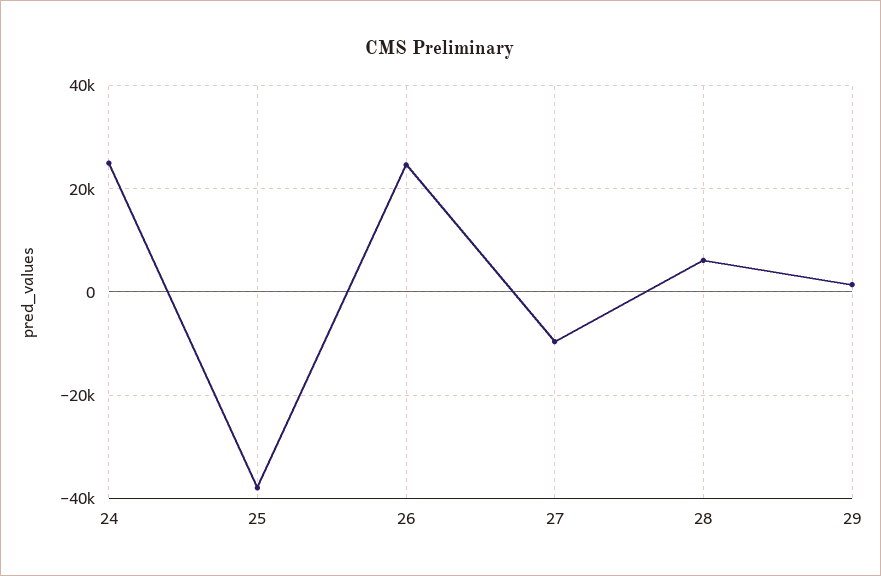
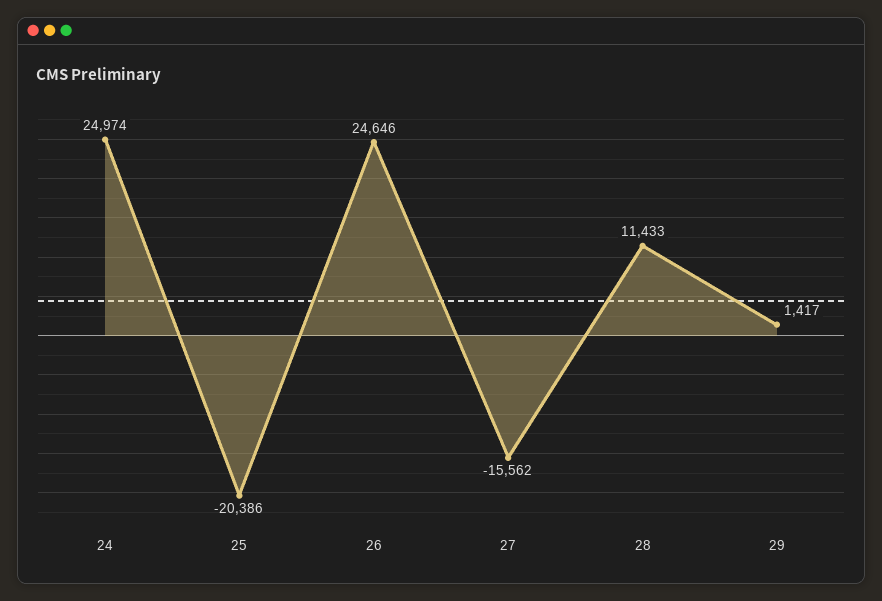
25: -38000 -> -20386
27: -10000 -> -15562
28: 6000 -> 11433

